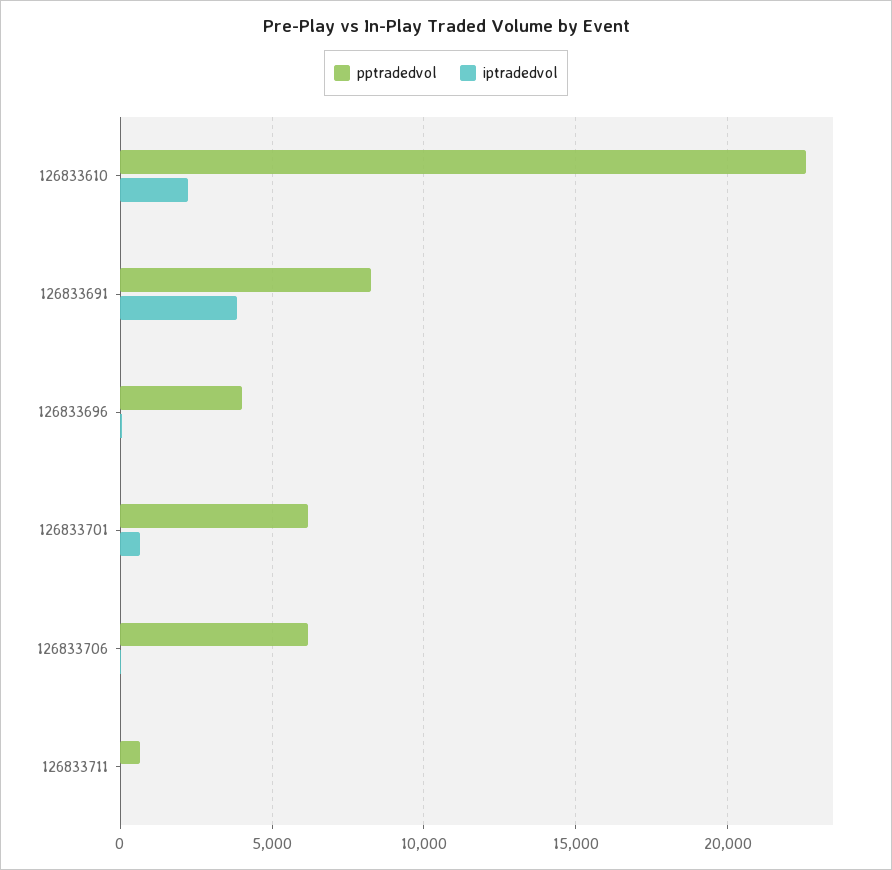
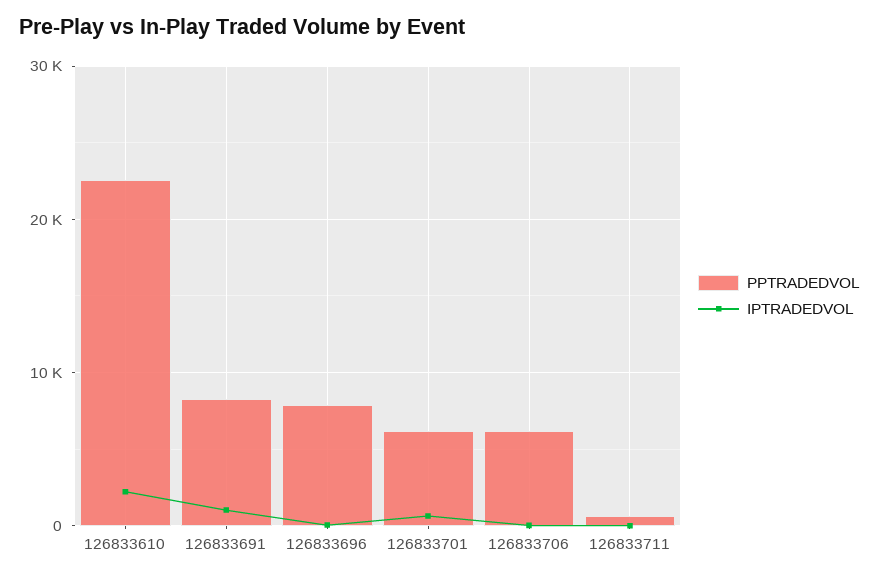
iptradedvol, 126833691: 4000 -> 1000
pptradedvol, 126833696: 4000 -> 8000

